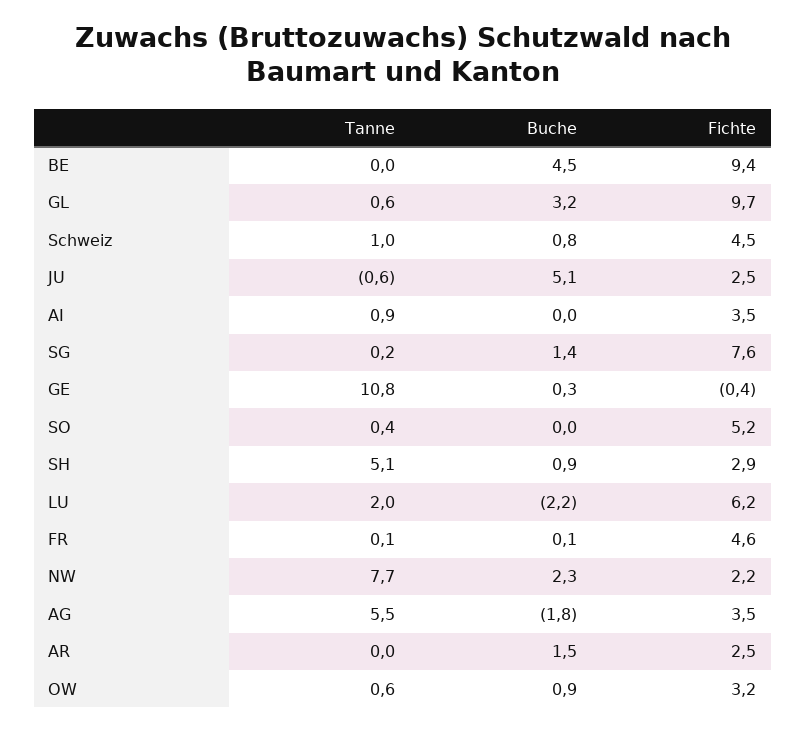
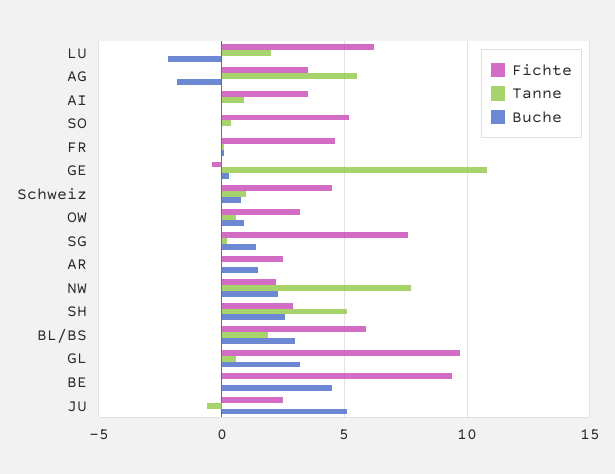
Buche, SH: 0.9 -> 2.5
Fichte, BL/BS: none -> 6
Tanne, BL/BS: none -> 2
Buche, BL/BS: none -> 3

